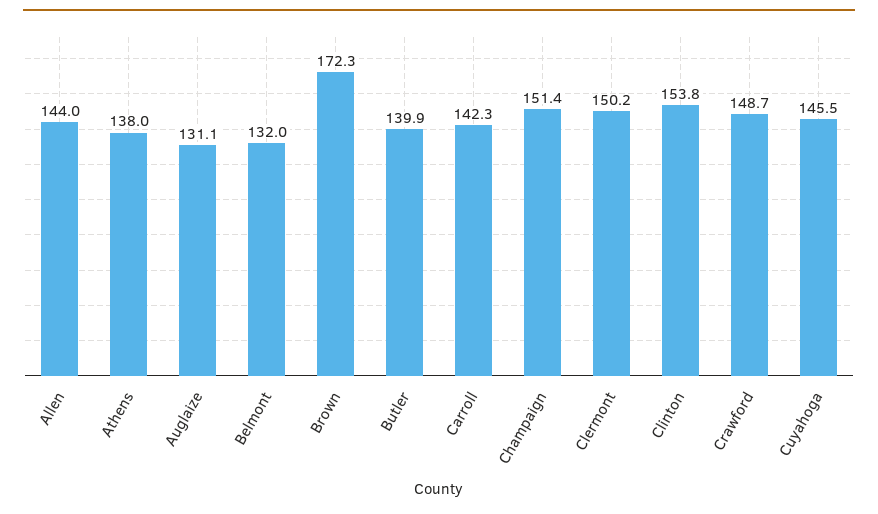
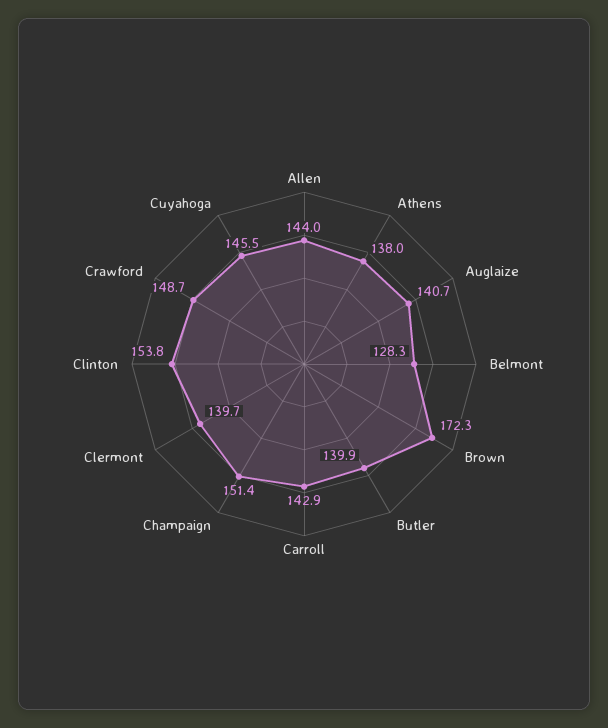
Auglaize: 131.1 -> 140.7
Belmont: 132 -> 128.3
Carroll: 142.3 -> 142.9
Clermont: 150.2 -> 139.7

